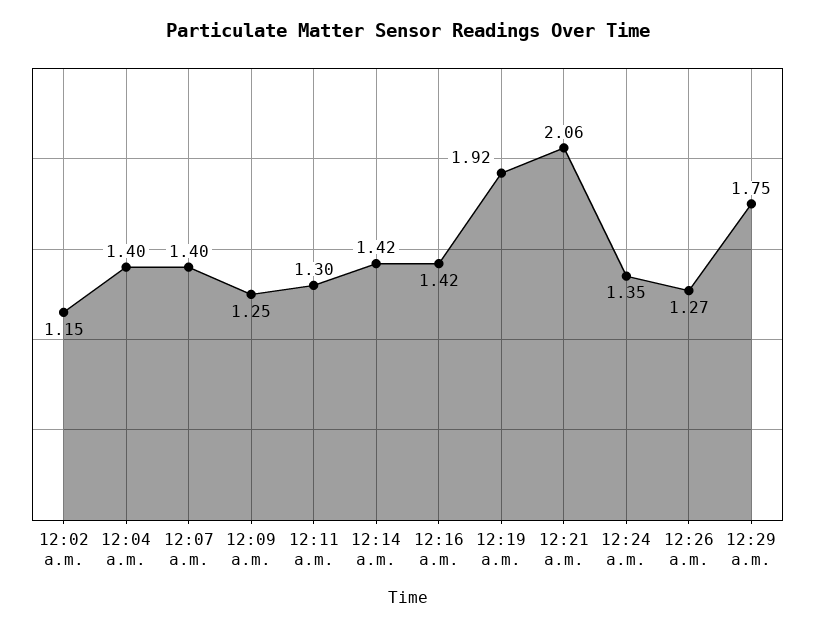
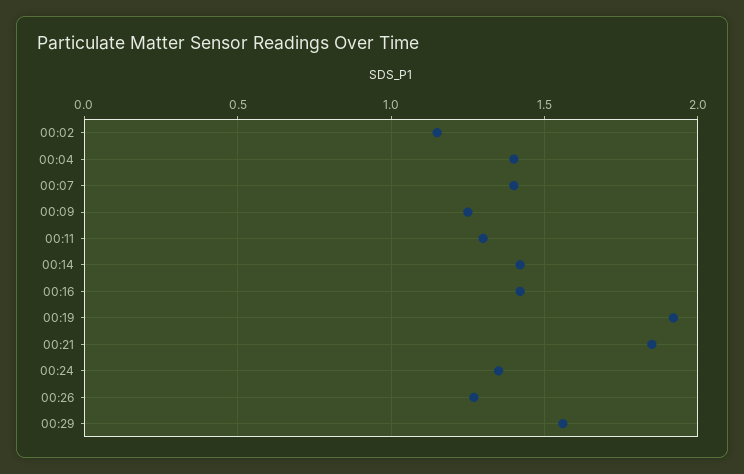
12:21 a.m.: 2.06 -> 1.85
12:29 a.m.: 1.75 -> 1.55

